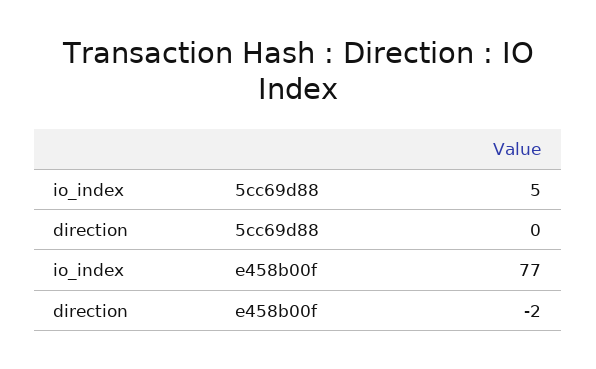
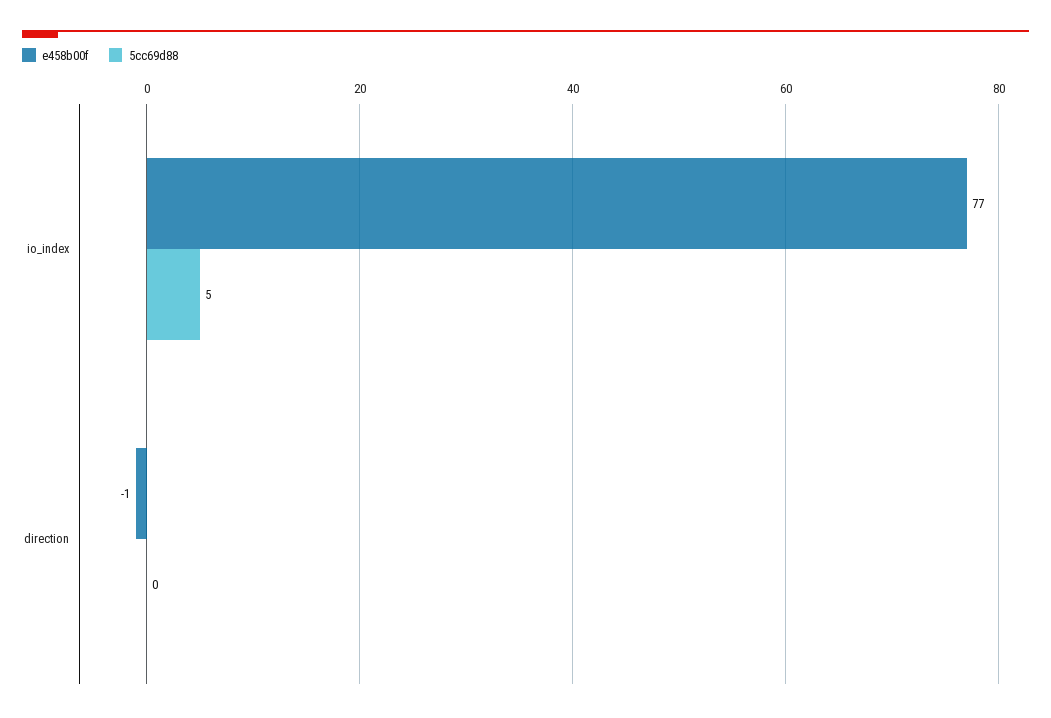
e458b00f, direction: -2 -> -1

